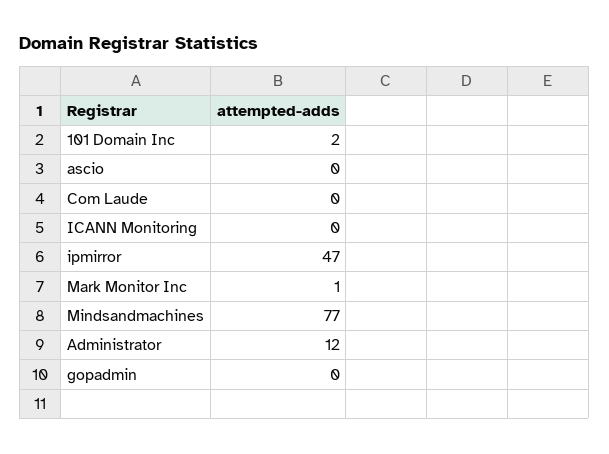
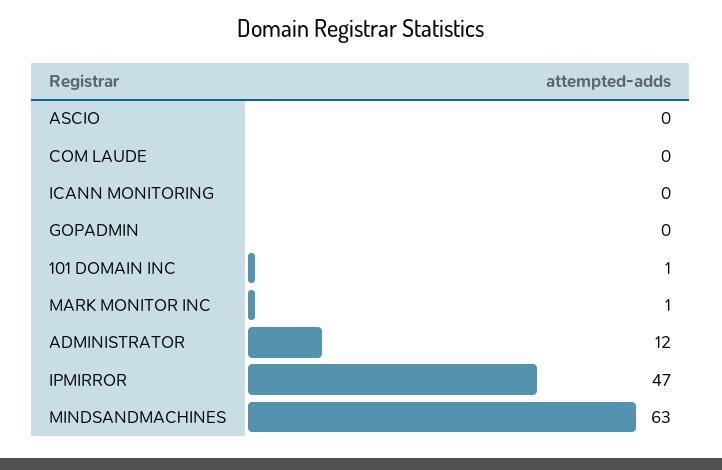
101 Domain Inc: 2 -> 1
Mindsandmachines: 77 -> 63

